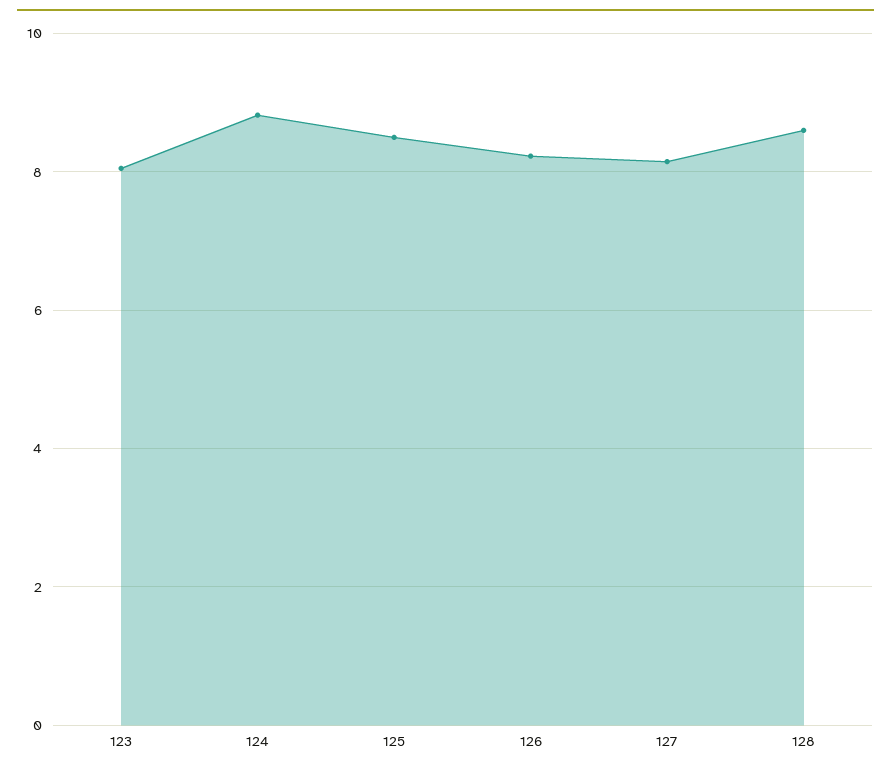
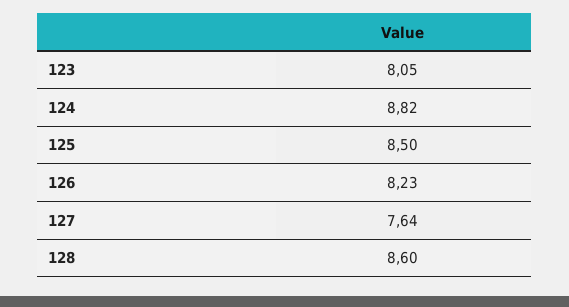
127: 8.2 -> 7.64

